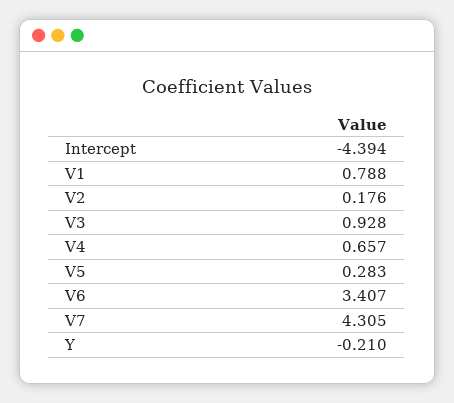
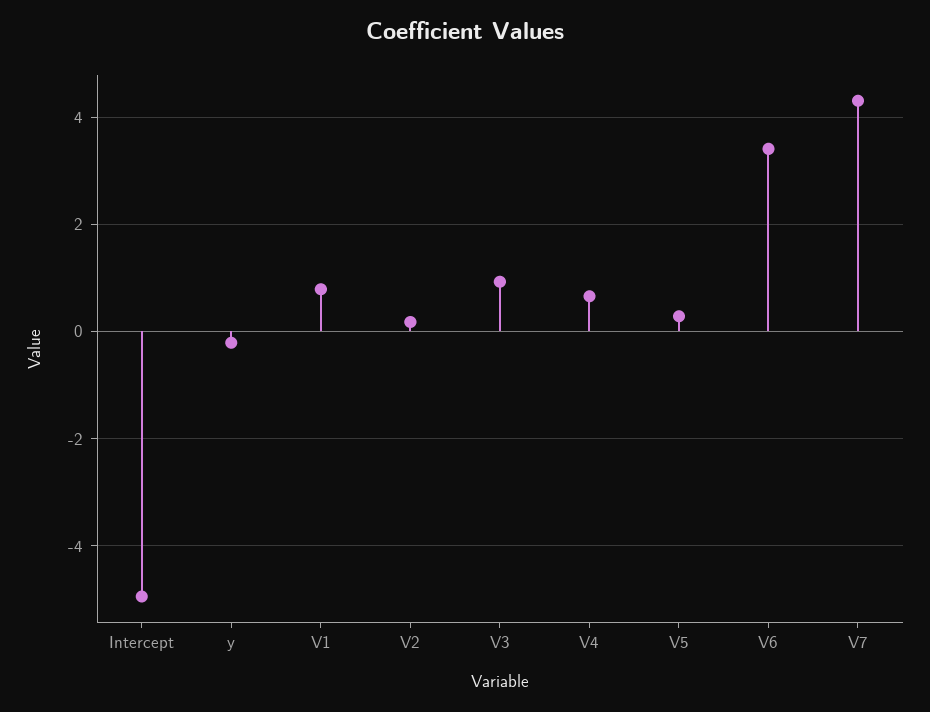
Intercept: -4.394 -> -5

